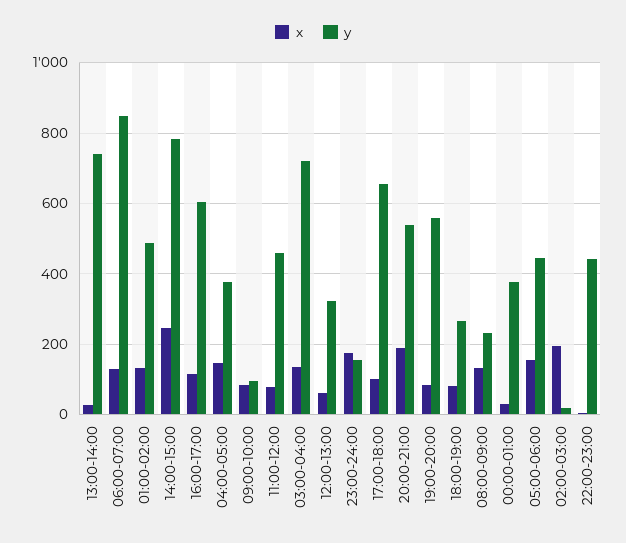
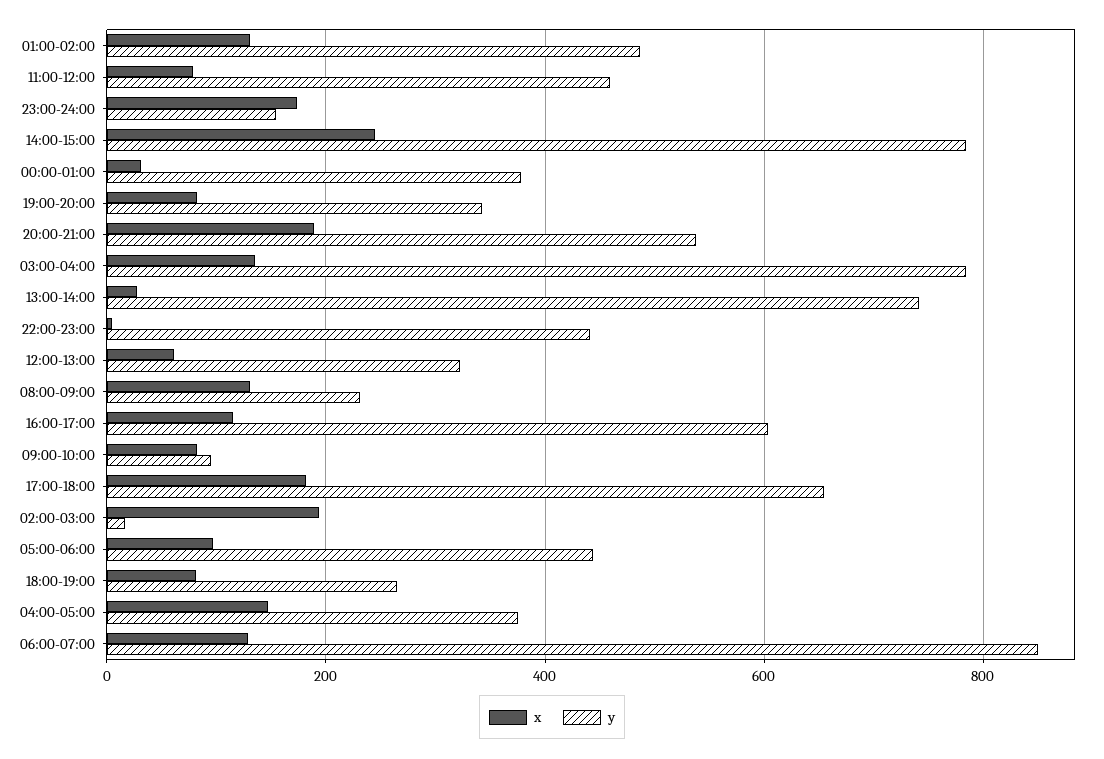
y, 03:00-04:00: 720 -> 780
x, 17:00-18:00: 100 -> 180
y, 19:00-20:00: 560 -> 340
x, 05:00-06:00: 160 -> 100

